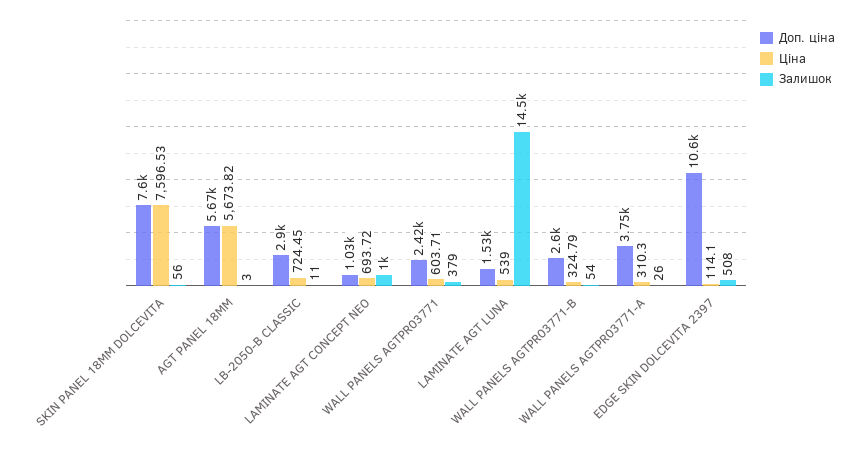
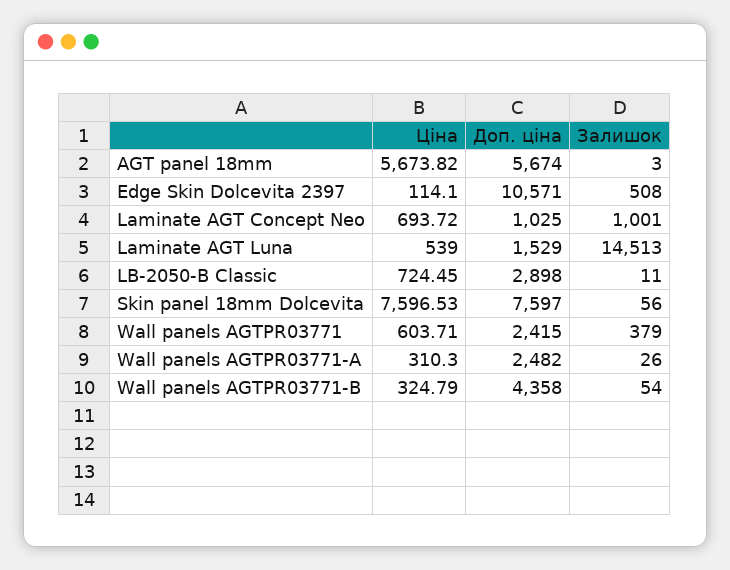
Доп. ціна, WALL PANELS AGTPR03771-B: 2600 -> 4358
Доп. ціна, WALL PANELS AGTPR03771-A: 3750 -> 2482

